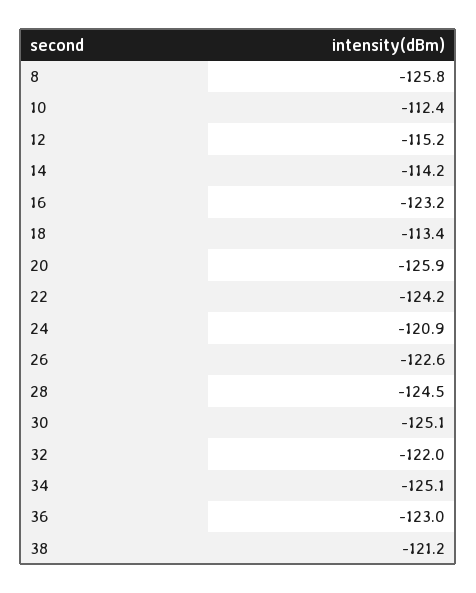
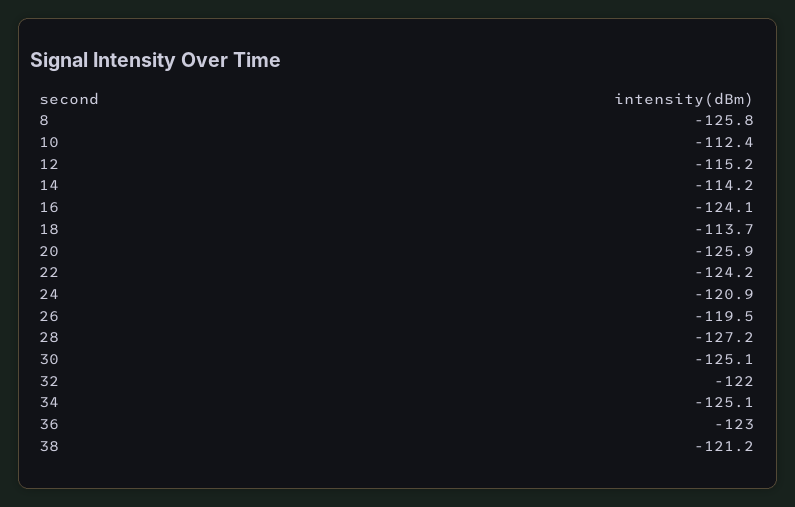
16: -123.2 -> -124.1
18: -113.4 -> -113.7
26: -122.6 -> -119.5
28: -124.5 -> -127.2

